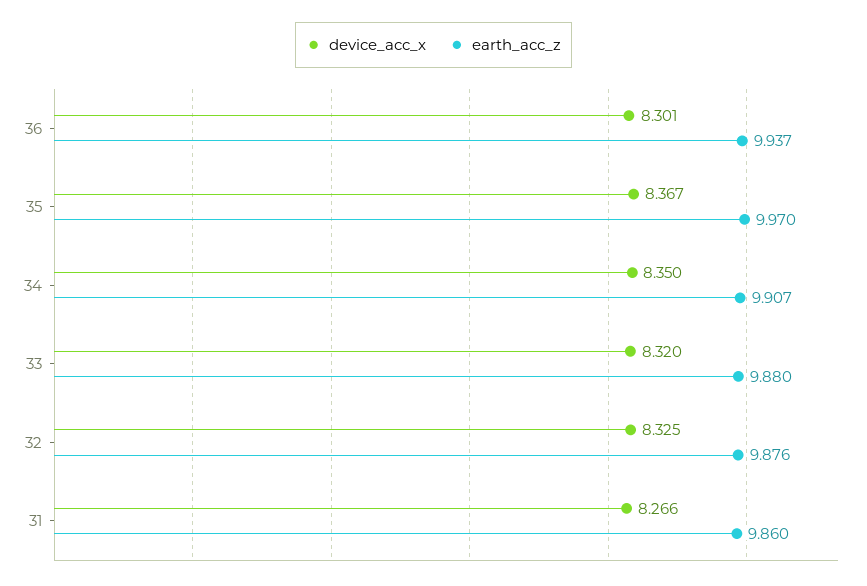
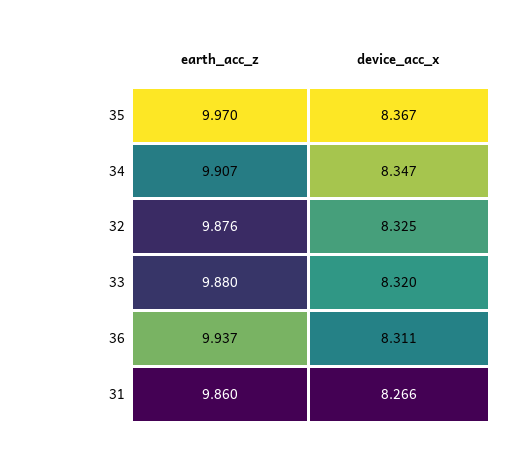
device_acc_x, 36: 8.301 -> 8.311
device_acc_x, 34: 8.35 -> 8.347

